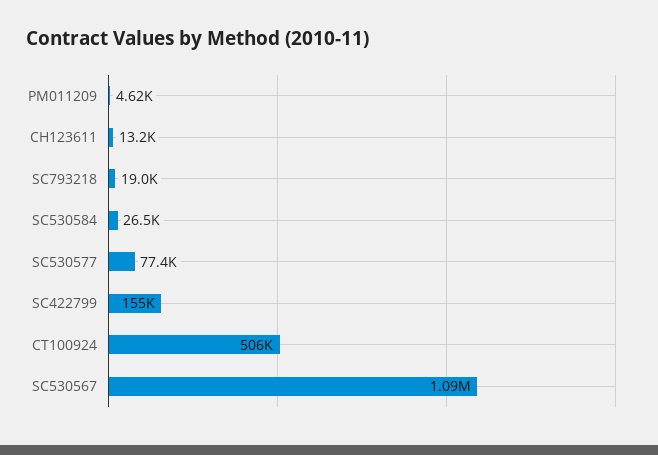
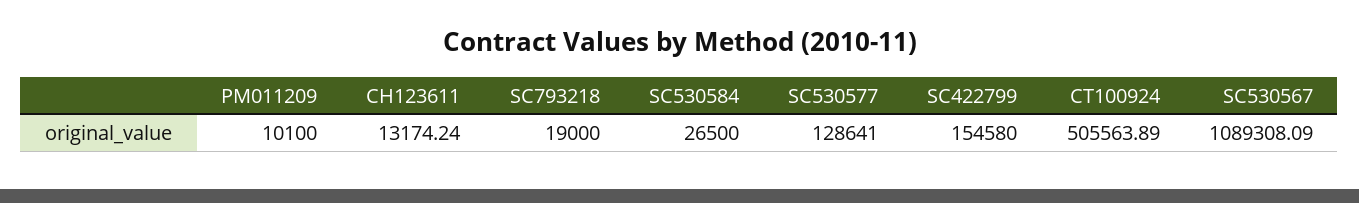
PM011209: 4620 -> 10100
SC530577: 77400 -> 128641

